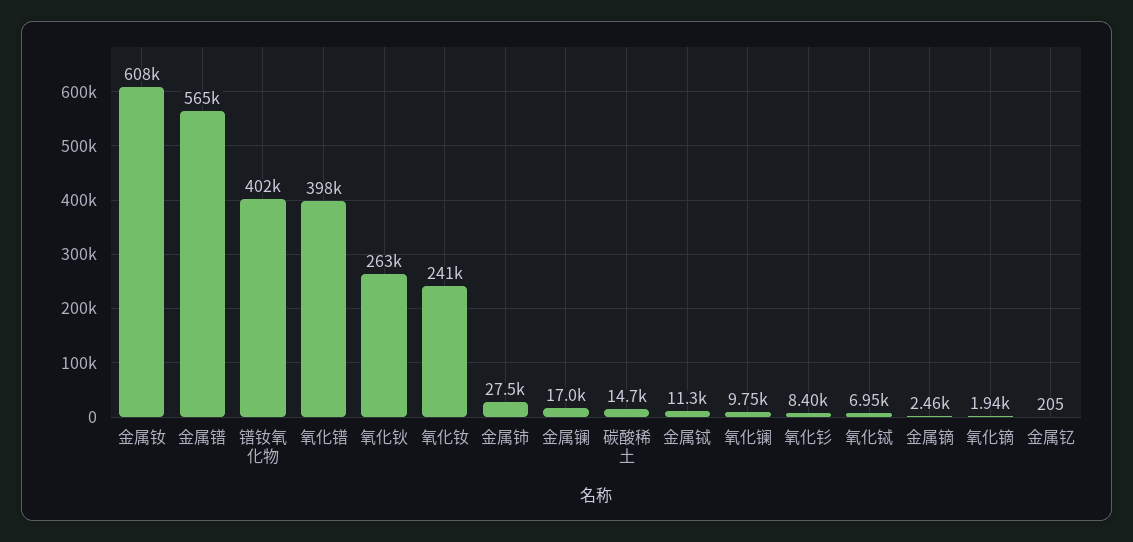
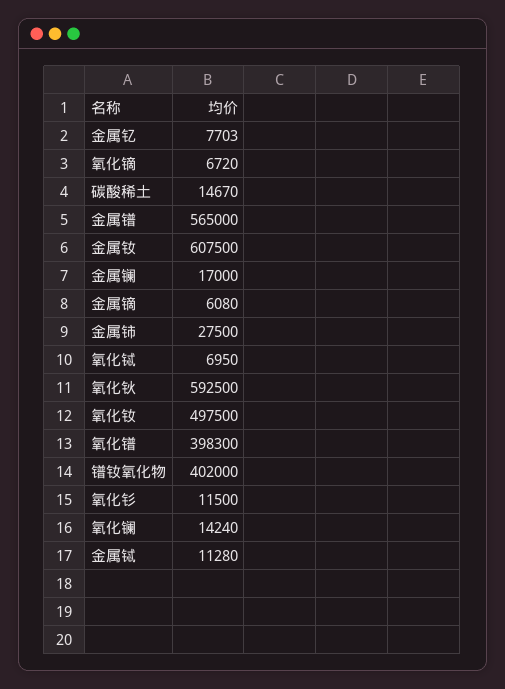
氧化钬: 263000 -> 592500
氧化钕: 241000 -> 497500
氧化镧: 9750 -> 14240
氧化钐: 8400 -> 11500
金属镝: 2460 -> 6080
氧化镝: 1940 -> 6720
金属钇: 205 -> 7703

